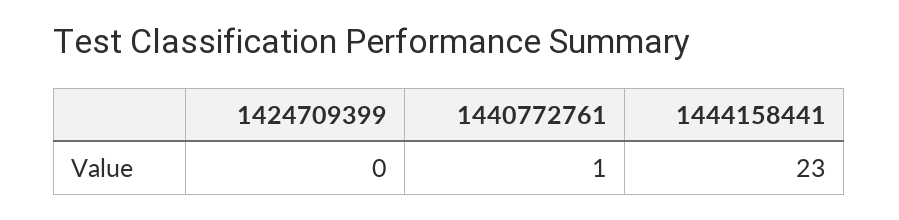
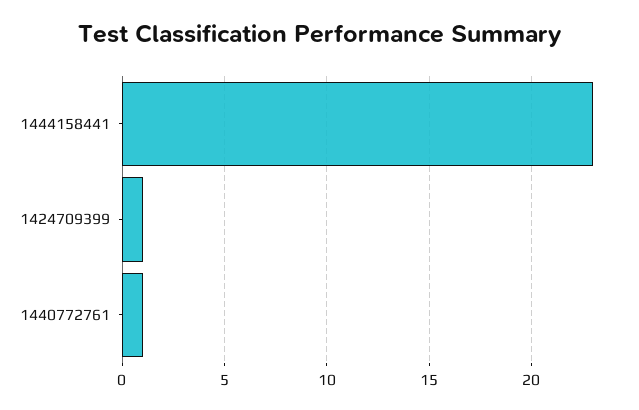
1424709399: 0 -> 1

